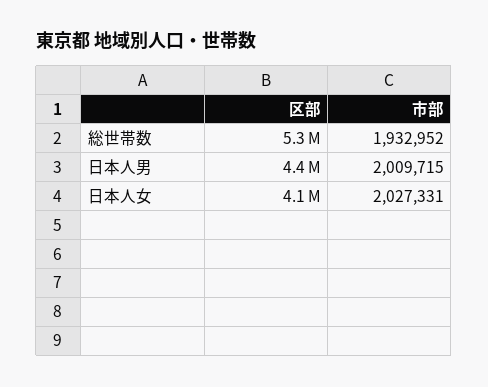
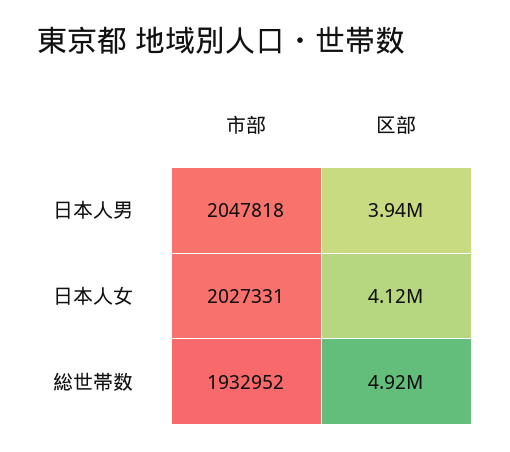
区部, 総世帯数: 5300000 -> 4920000
区部, 日本人男: 4400000 -> 3940000
市部, 日本人男: 2009715 -> 2047818

